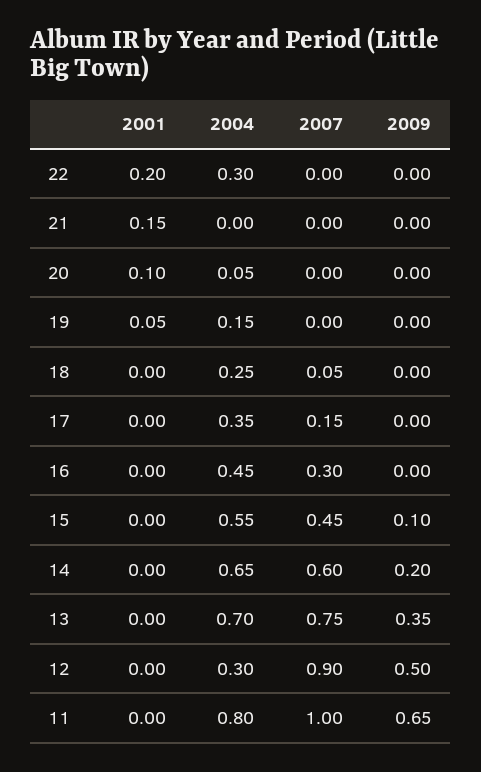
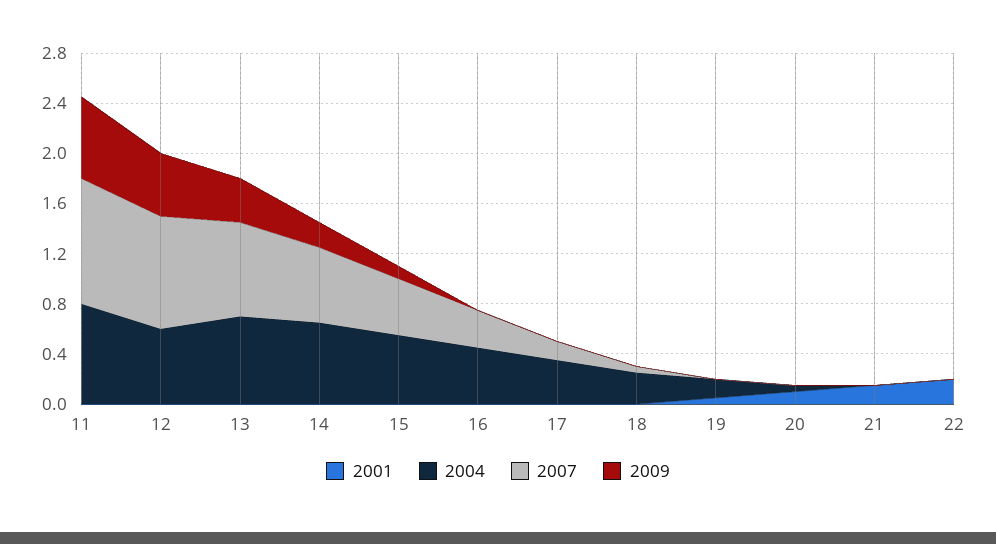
2004, 22: 0.3 -> 0
2004, 12: 0.3 -> 0.6

